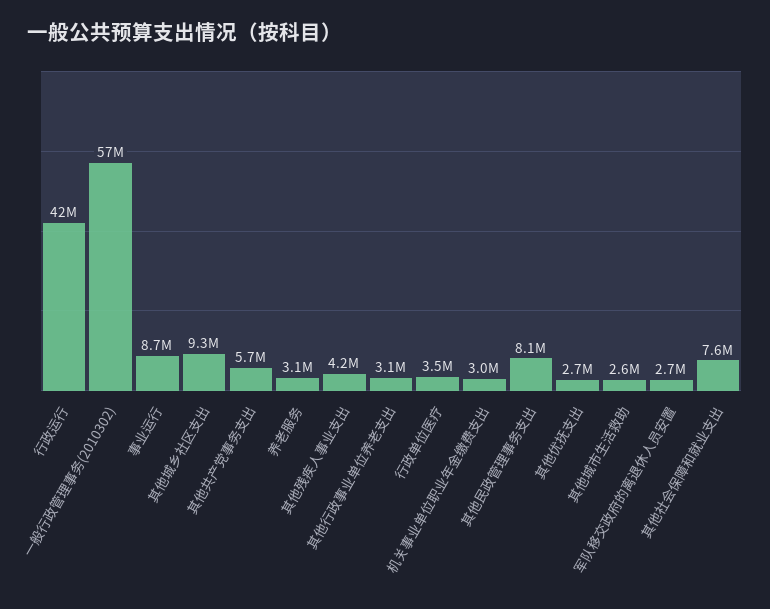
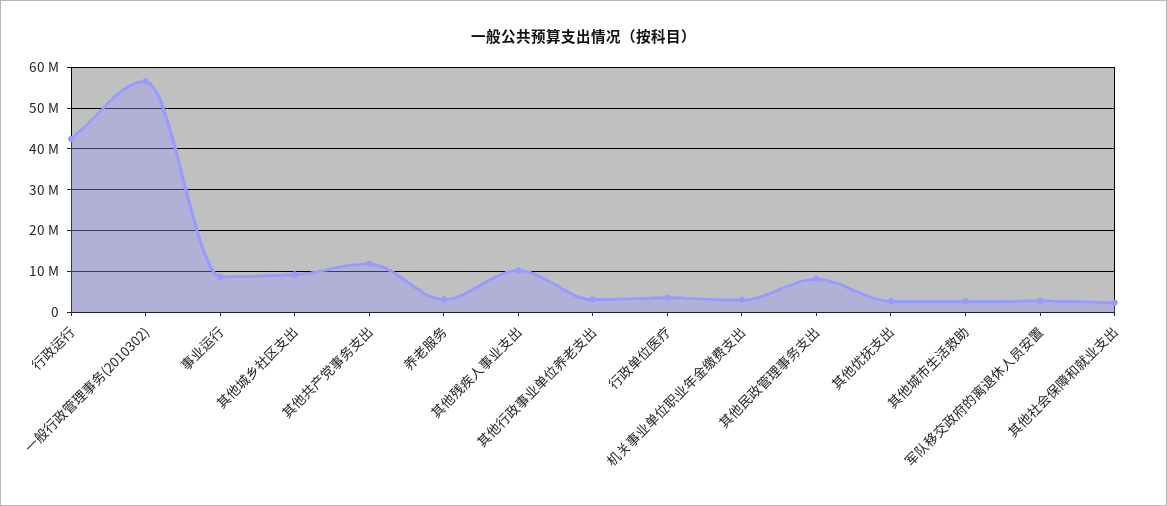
其他共产党事务支出: 5700000 -> 12000000
其他残疾人事业支出: 4200000 -> 10000000
其他社会保障和就业支出: 7600000 -> 2000000

